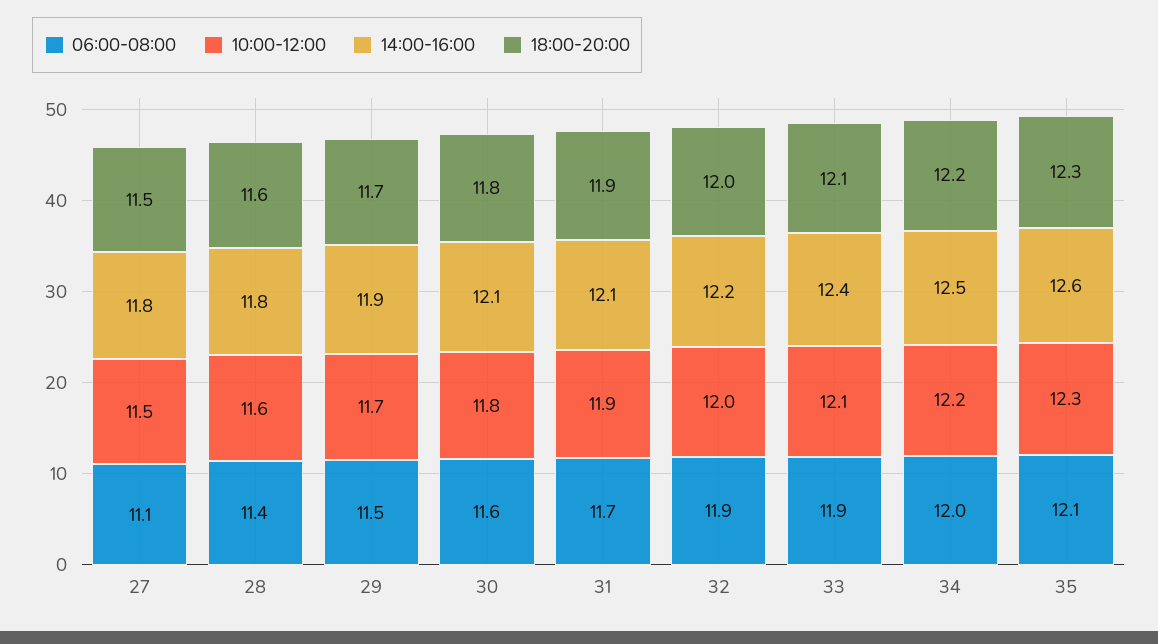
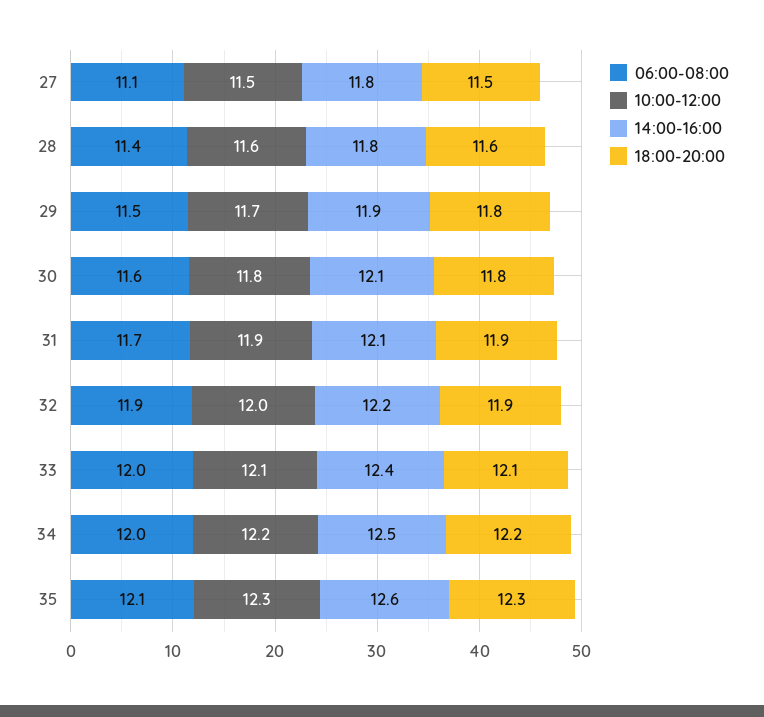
18:00-20:00, 29: 11.7 -> 11.8
18:00-20:00, 32: 12 -> 11.9
06:00-08:00, 33: 11.9 -> 12

